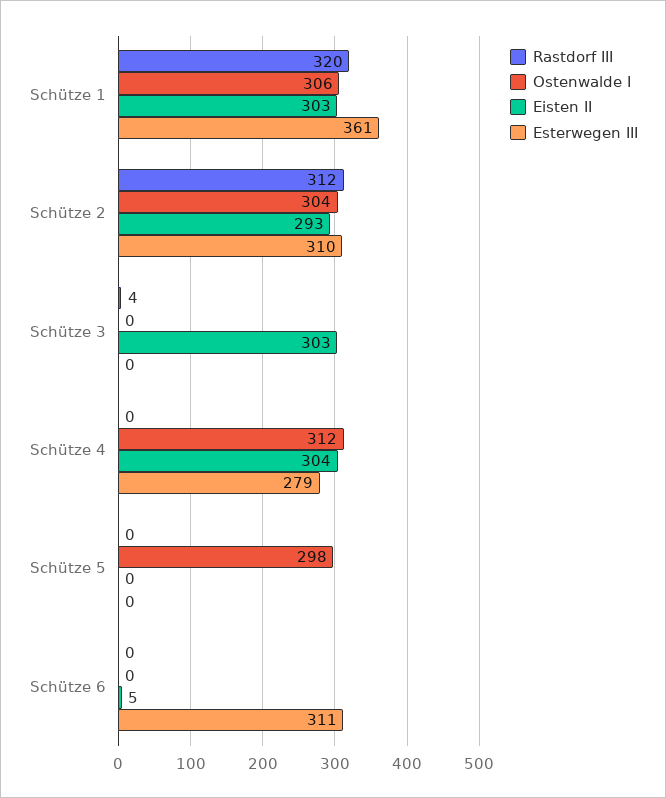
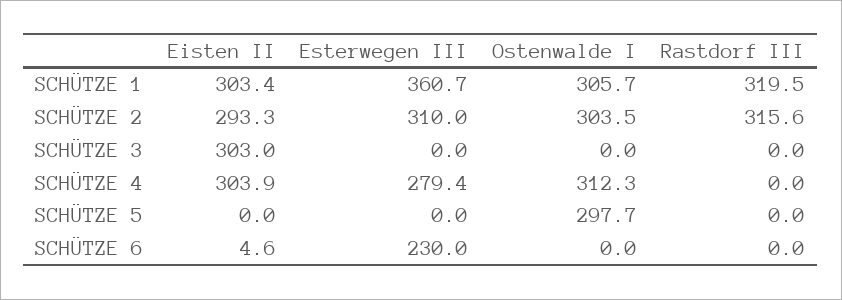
Rastdorf III, Schütze 2: 312 -> 315.6
Rastdorf III, Schütze 3: 4 -> 0
Esterwegen III, Schütze 6: 311 -> 230

